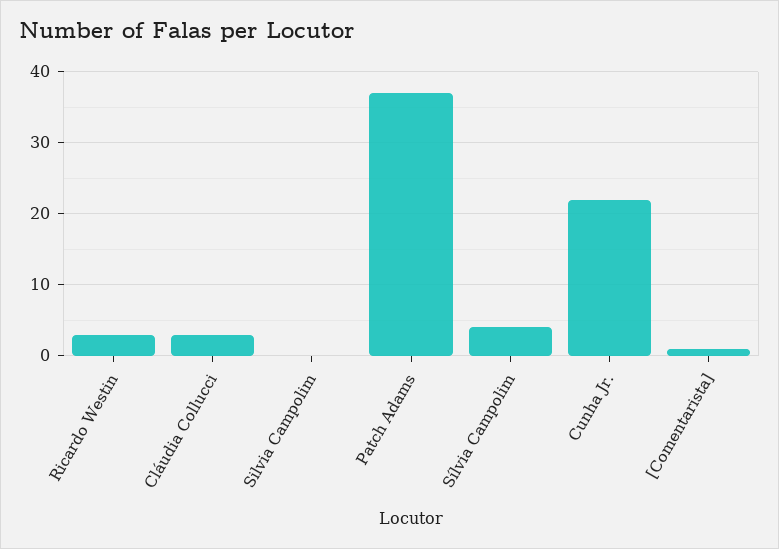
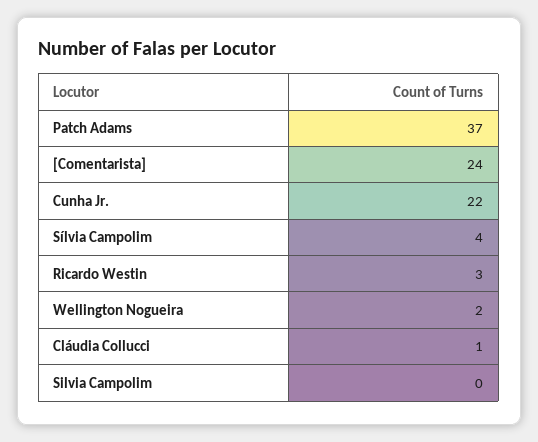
Cláudia Collucci: 3 -> 1
[Comentarista]: 1 -> 24
Wellington Nogueira: none -> 2

